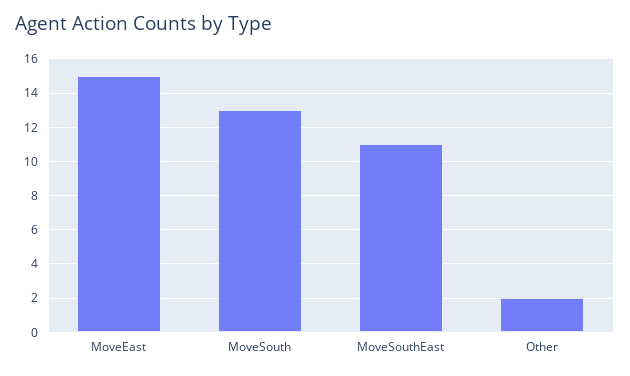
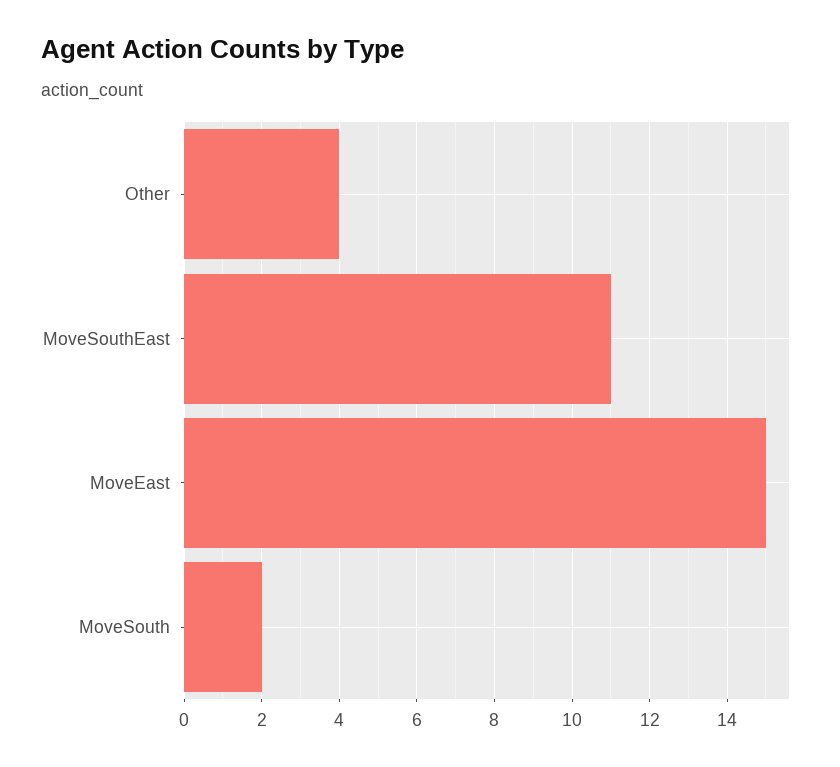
MoveSouth: 13 -> 2
Other: 2 -> 4

